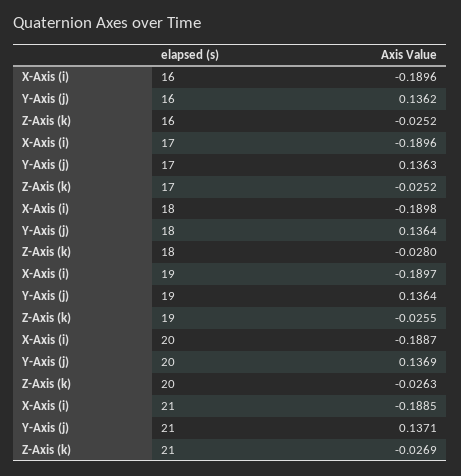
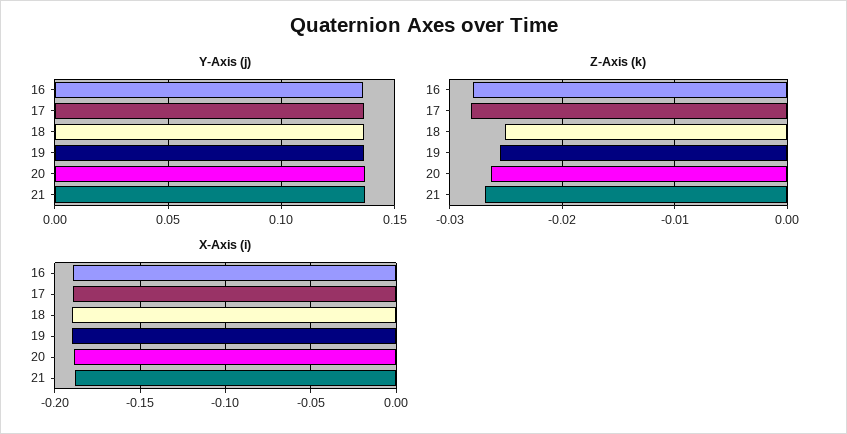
Z-Axis (k), 16: -0.0252 -> -0.028
Z-Axis (k), 17: -0.0252 -> -0.028
Z-Axis (k), 18: -0.028 -> -0.025

